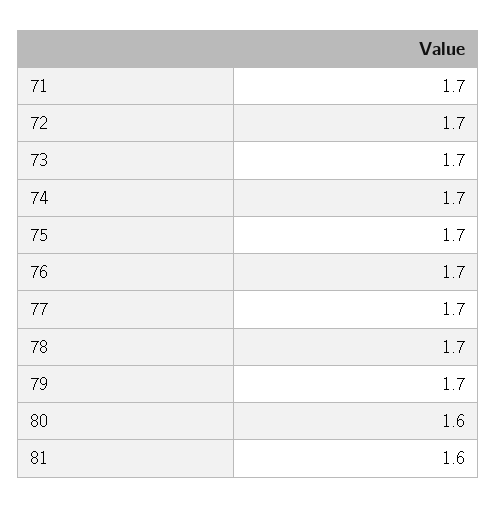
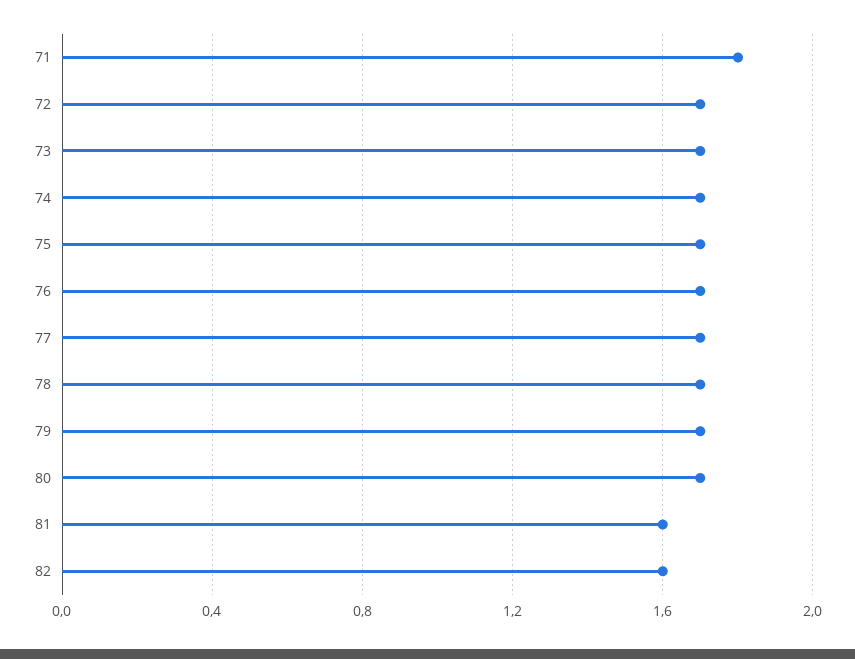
71: 1.7 -> 1.8
80: 1.6 -> 1.7
82: none -> 1.6

